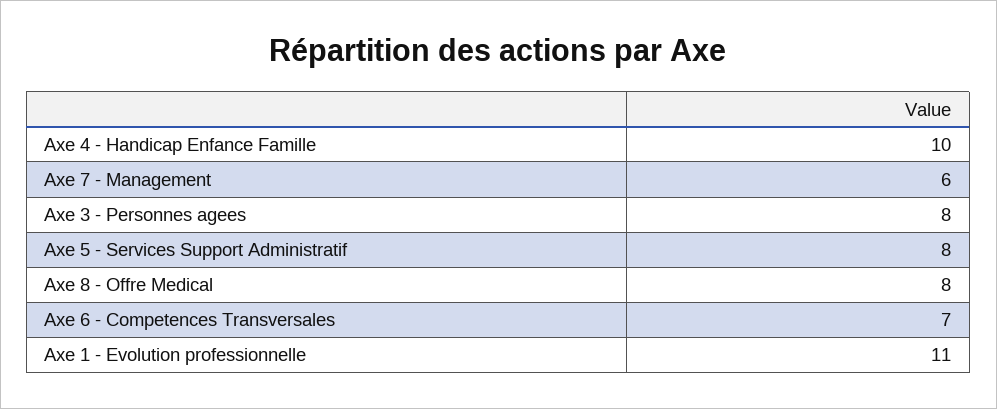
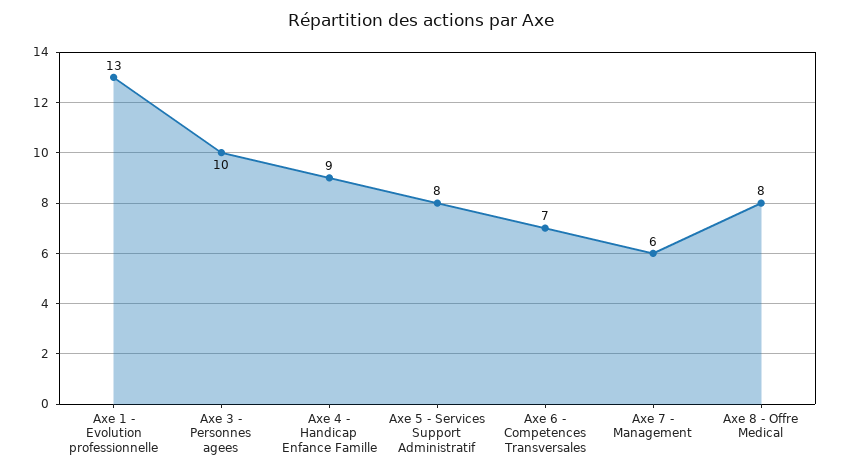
Axe 4 - Handicap Enfance Famille: 10 -> 9
Axe 3 - Personnes agees: 8 -> 10
Axe 1 - Evolution professionnelle: 11 -> 13

